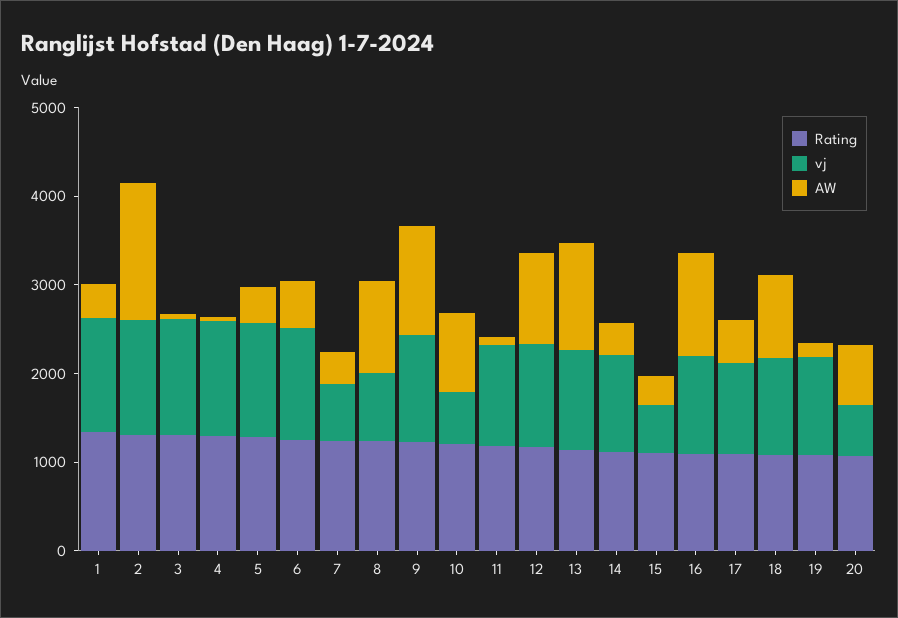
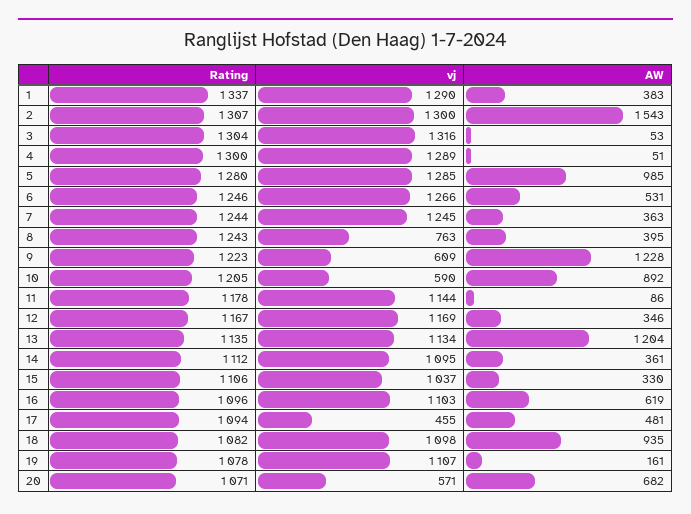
AW, 5: 400 -> 985
vj, 7: 600 -> 1245
AW, 8: 1000 -> 395
vj, 9: 1200 -> 609
AW, 12: 1000 -> 346
vj, 15: 600 -> 1037
AW, 16: 1200 -> 619
vj, 17: 1000 -> 455

